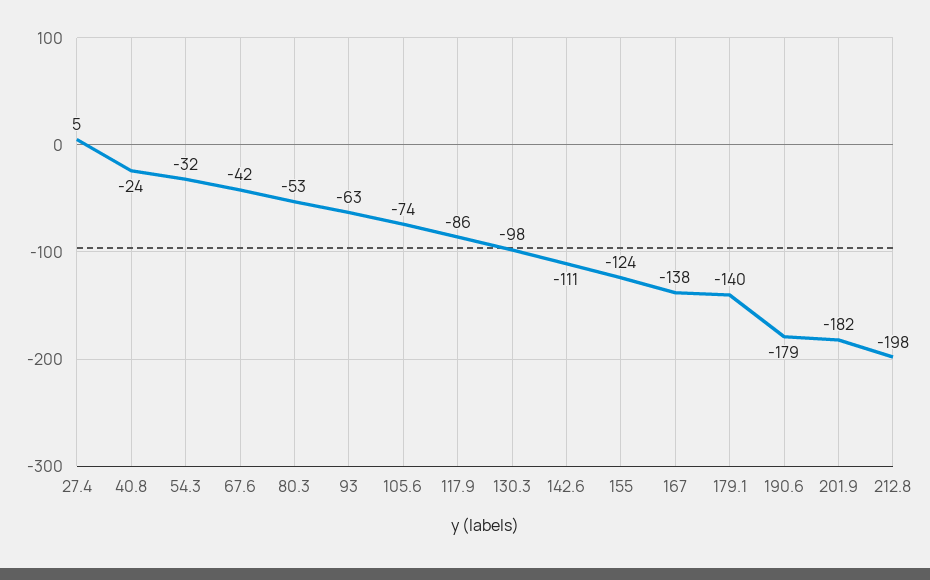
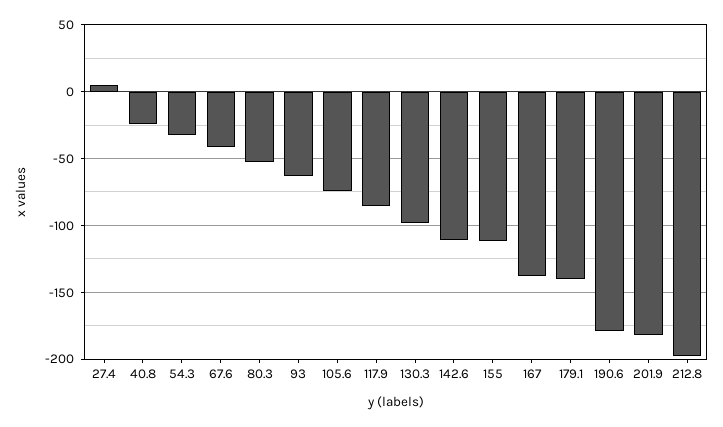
155: -124 -> -110

